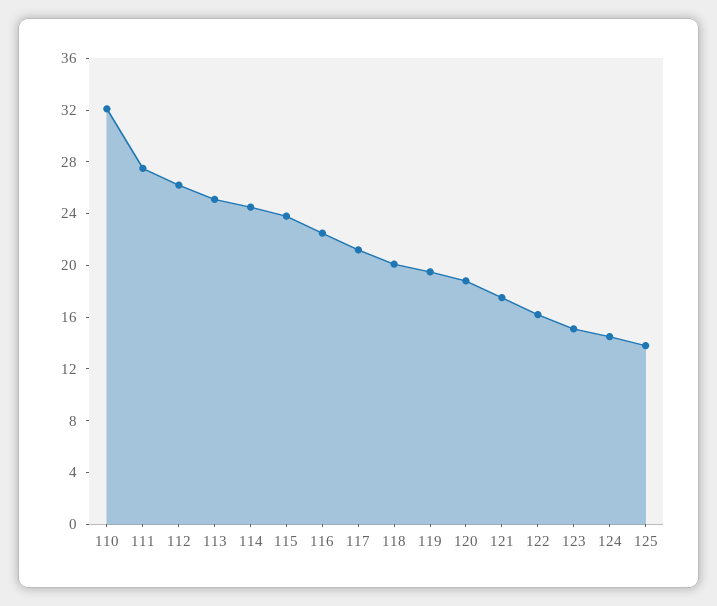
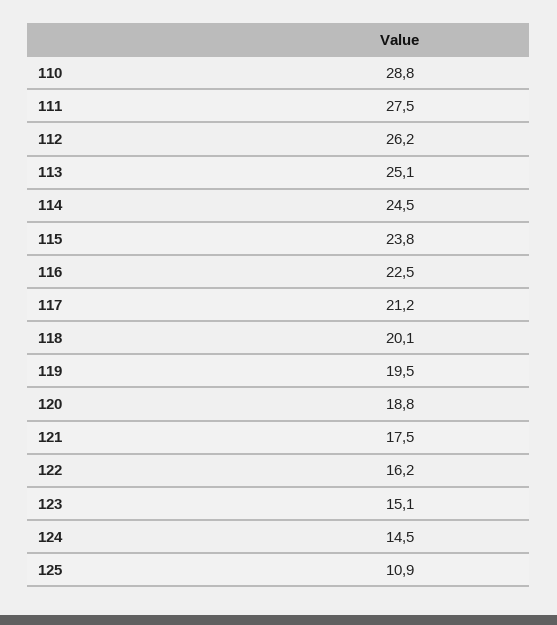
110: 32 -> 28.8
125: 14 -> 10.9

